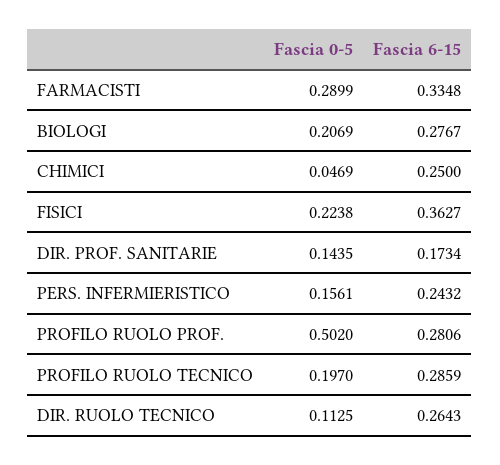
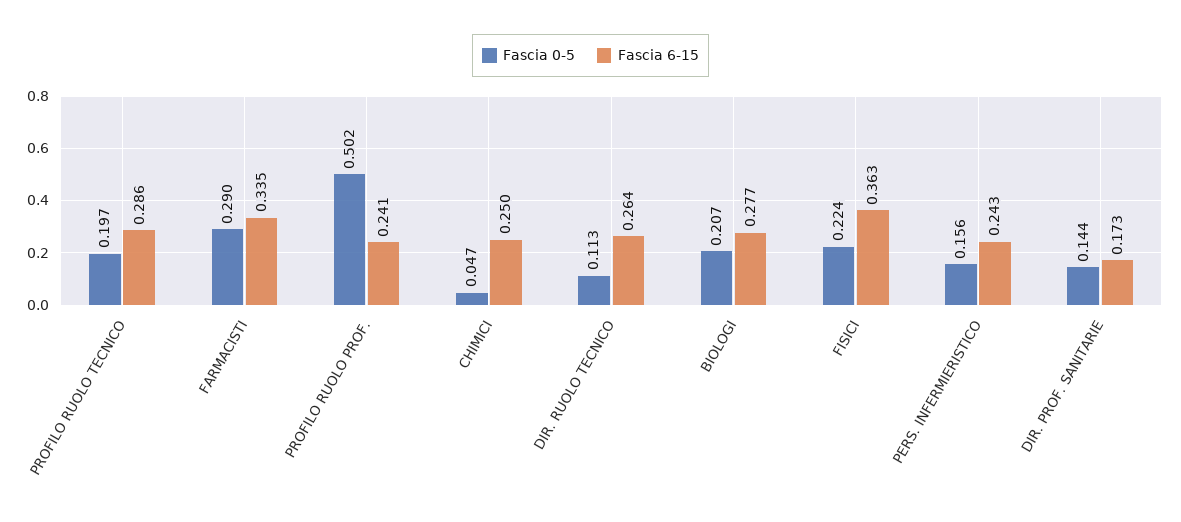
Fascia 6-15, PROFILO RUOLO PROF.: 0.2806 -> 0.241

